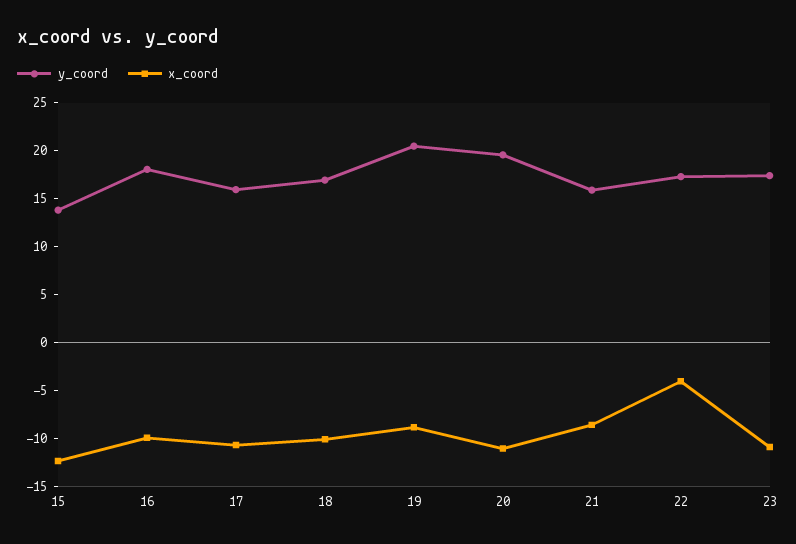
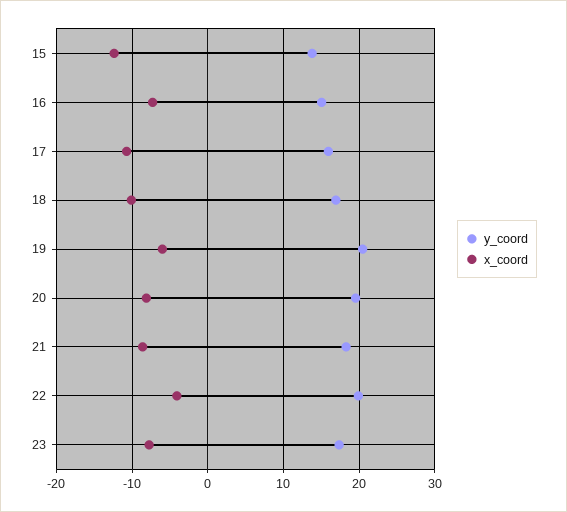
y_coord, 16: 18 -> 15
x_coord, 16: -10 -> -7
x_coord, 19: -9 -> -6
x_coord, 20: -11 -> -8
y_coord, 21: 16 -> 18
y_coord, 22: 17 -> 20
x_coord, 23: -11 -> -8

